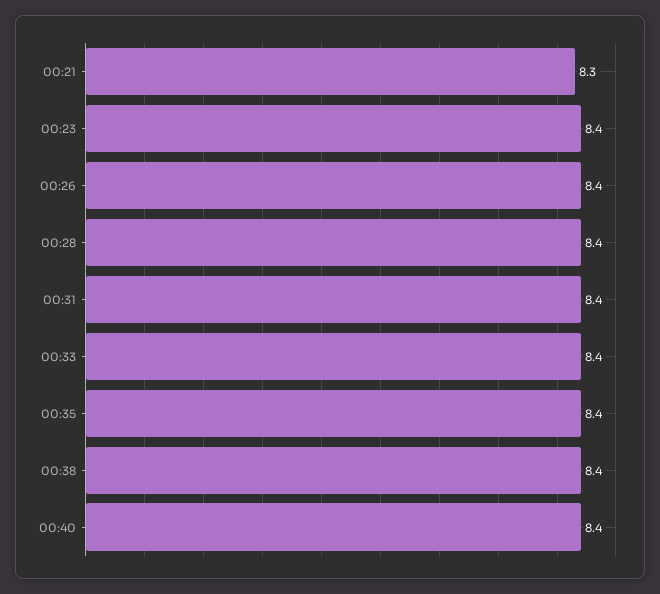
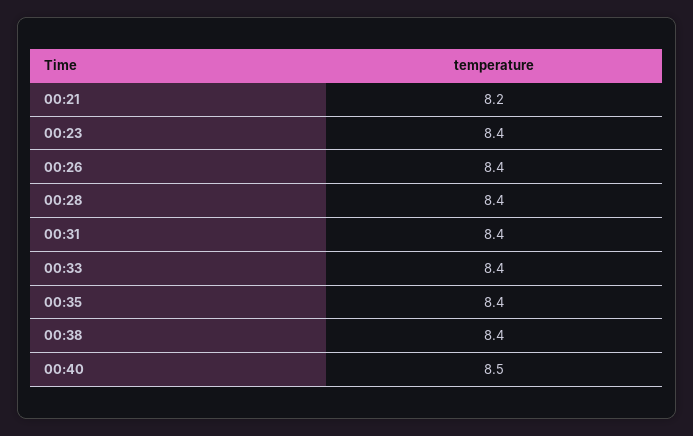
00:21: 8.3 -> 8.2
00:40: 8.4 -> 8.5

